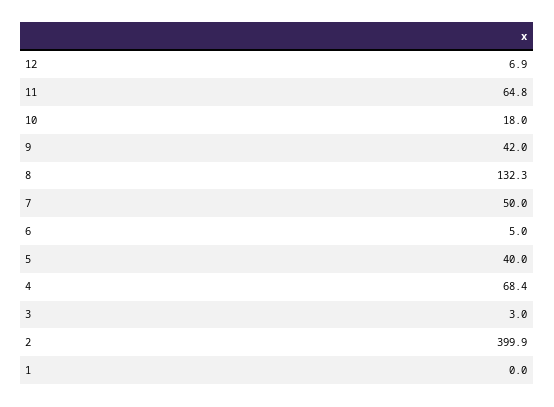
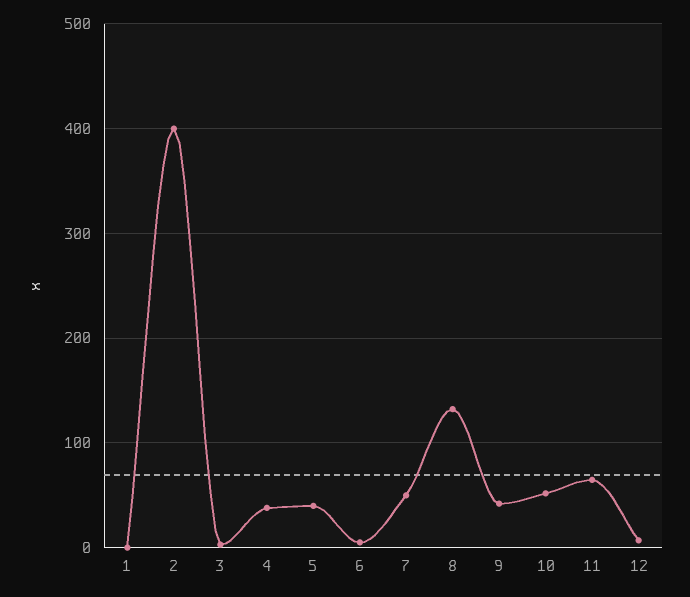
10: 18 -> 50
4: 68.4 -> 40

